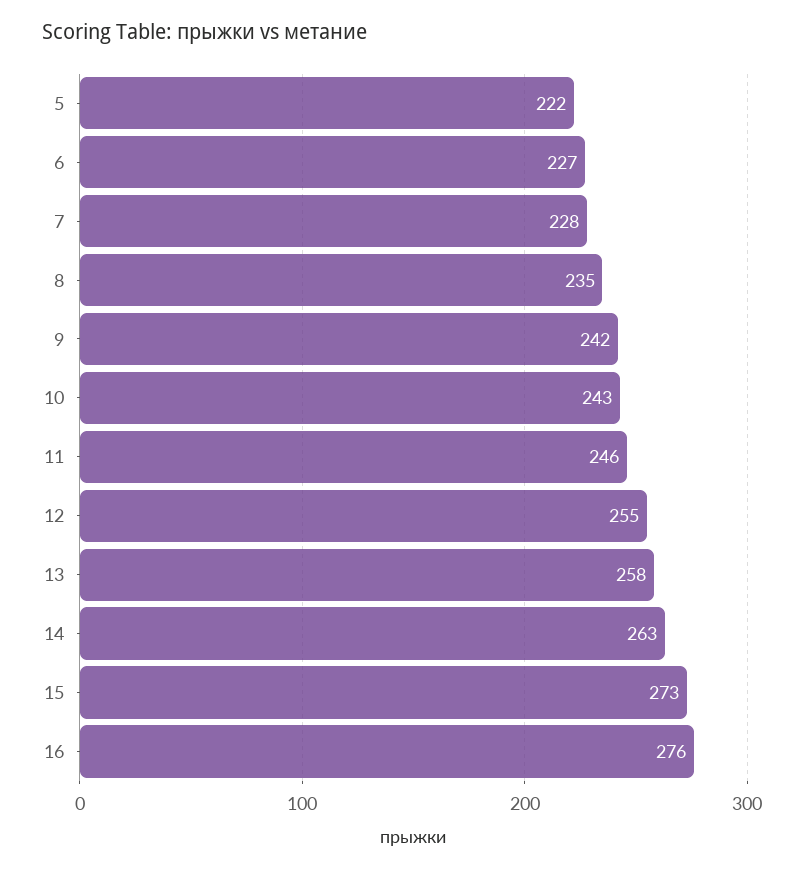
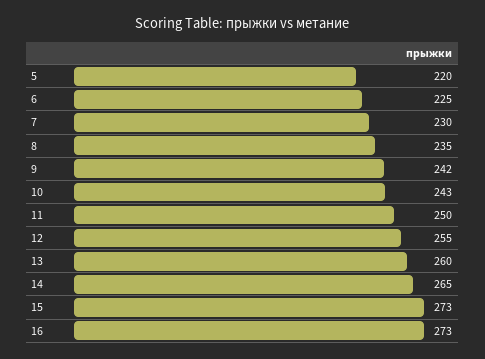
5: 222 -> 220
6: 227 -> 225
7: 228 -> 230
11: 246 -> 250
13: 258 -> 260
14: 263 -> 265
16: 276 -> 273

